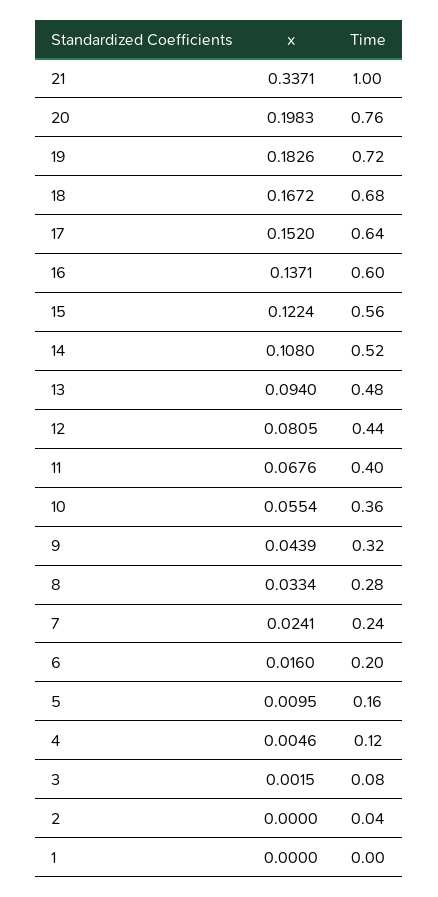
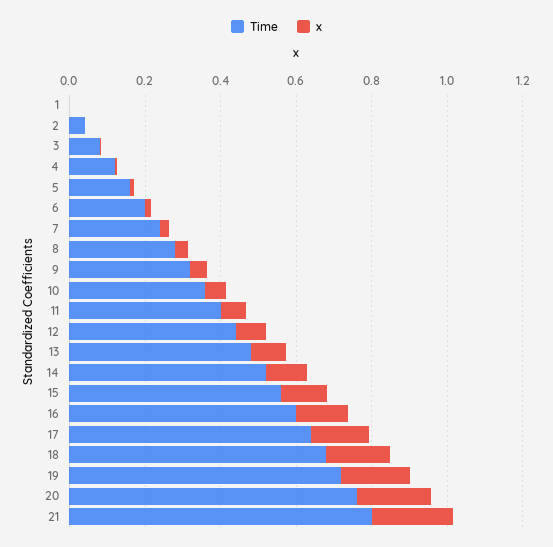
x, 21: 0.3371 -> 0.2
Time, 21: 1 -> 0.8

